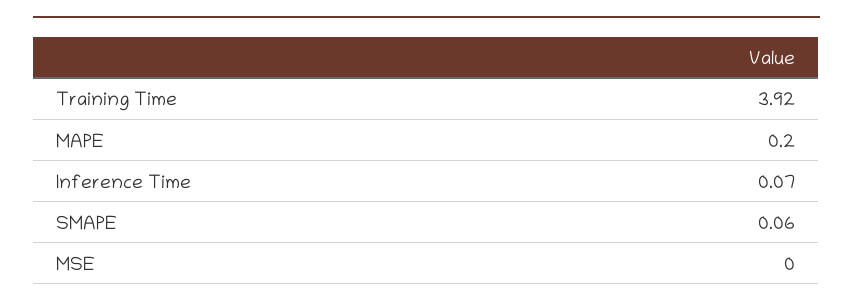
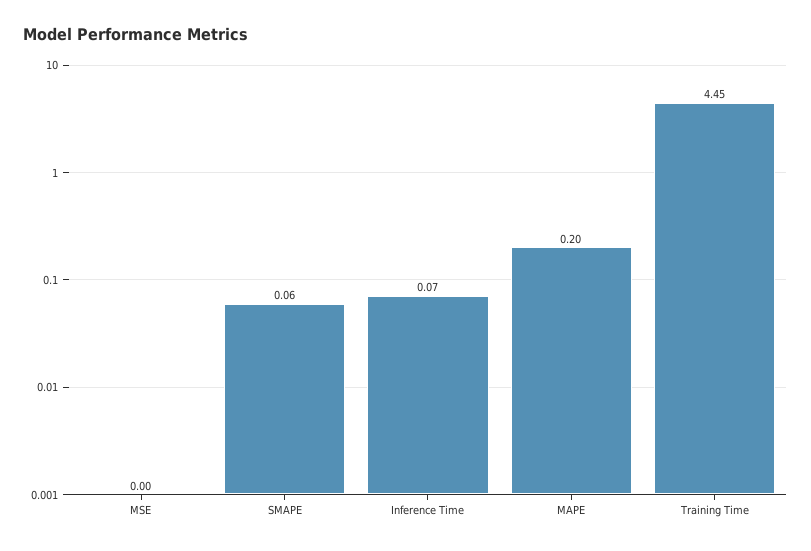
Training Time: 3.92 -> 4.45

